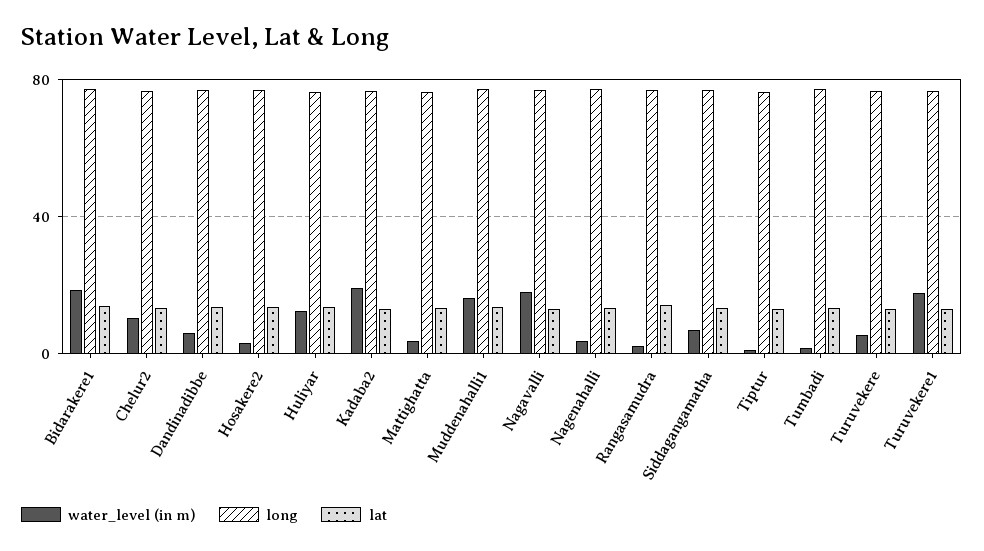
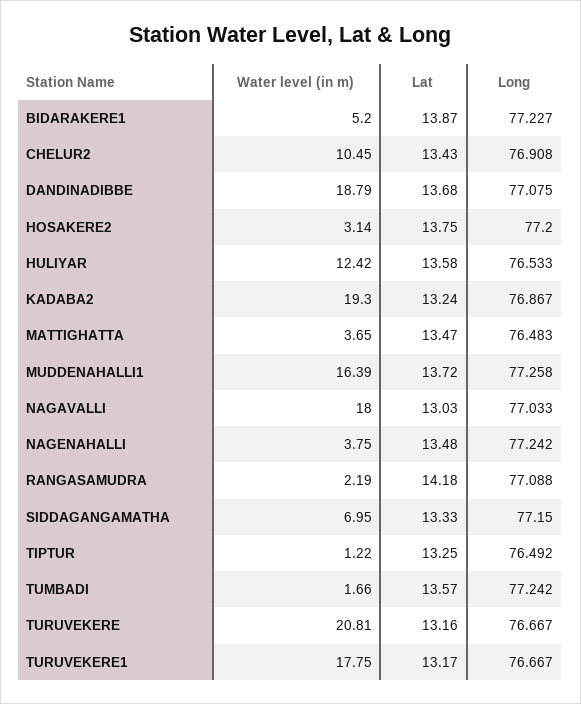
water_level (in m), Bidarakere1: 20 -> 5.2
water_level (in m), Dandinadibbe: 5 -> 18.79
water_level (in m), Turuvekere: 5 -> 20.81

